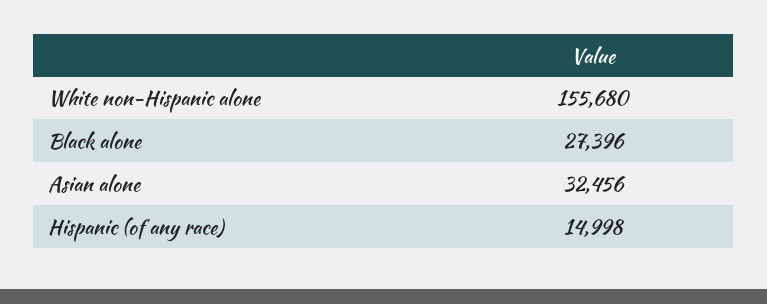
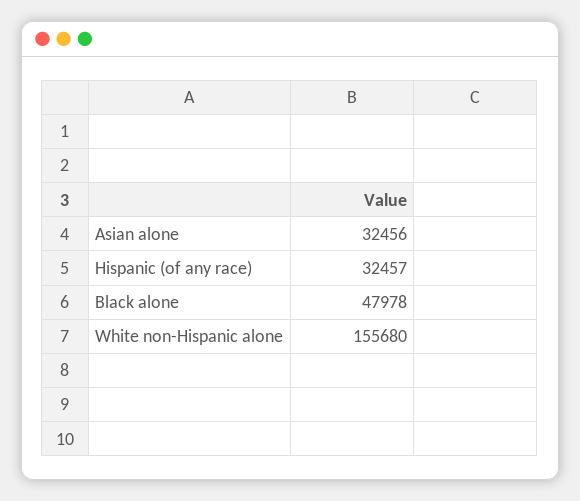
Black alone: 27396 -> 47978
Hispanic (of any race): 14998 -> 32457

